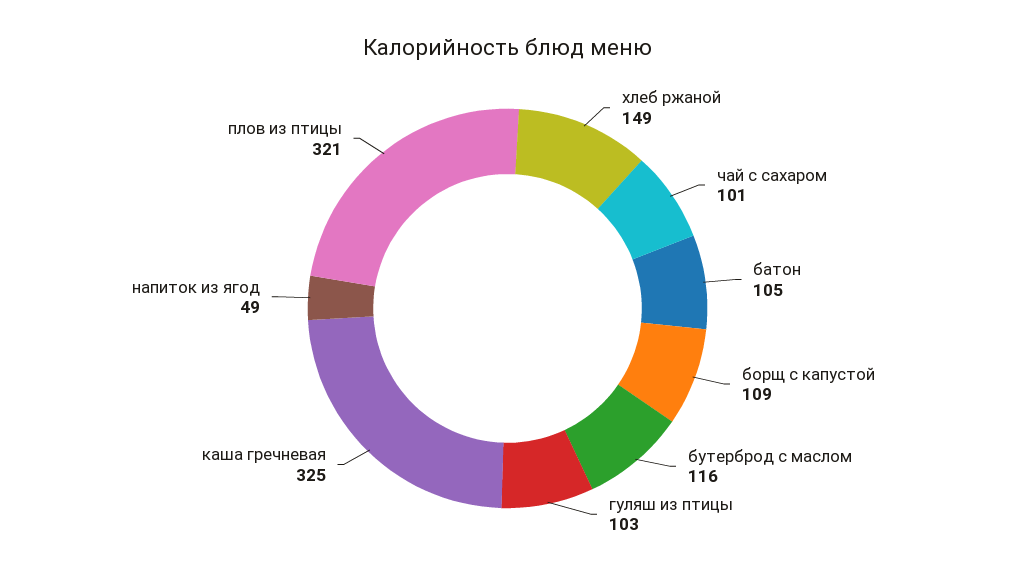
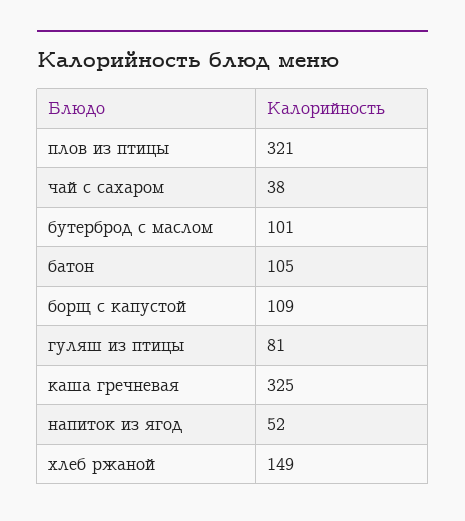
чай с сахаром: 101 -> 38
бутерброд с маслом: 116 -> 101
гуляш из птицы: 103 -> 81
напиток из ягод: 49 -> 52

